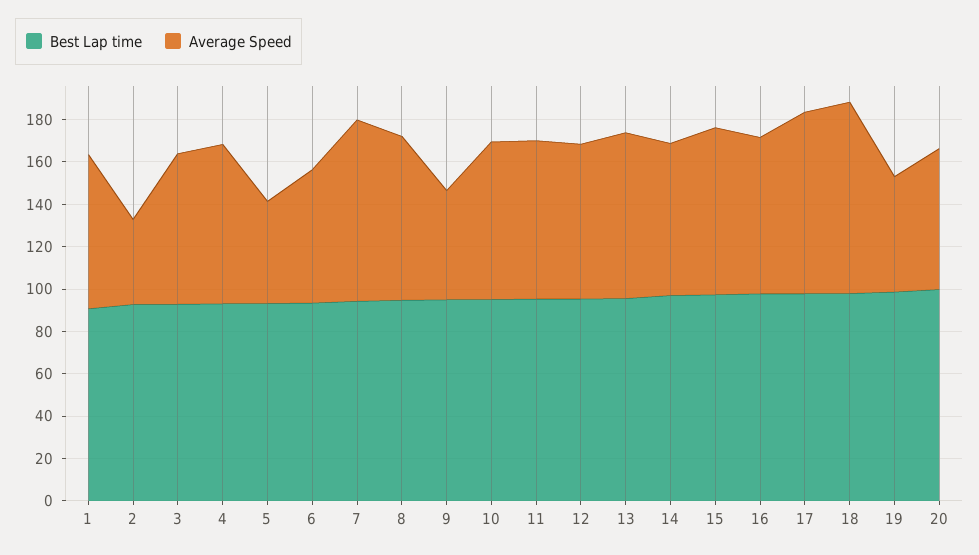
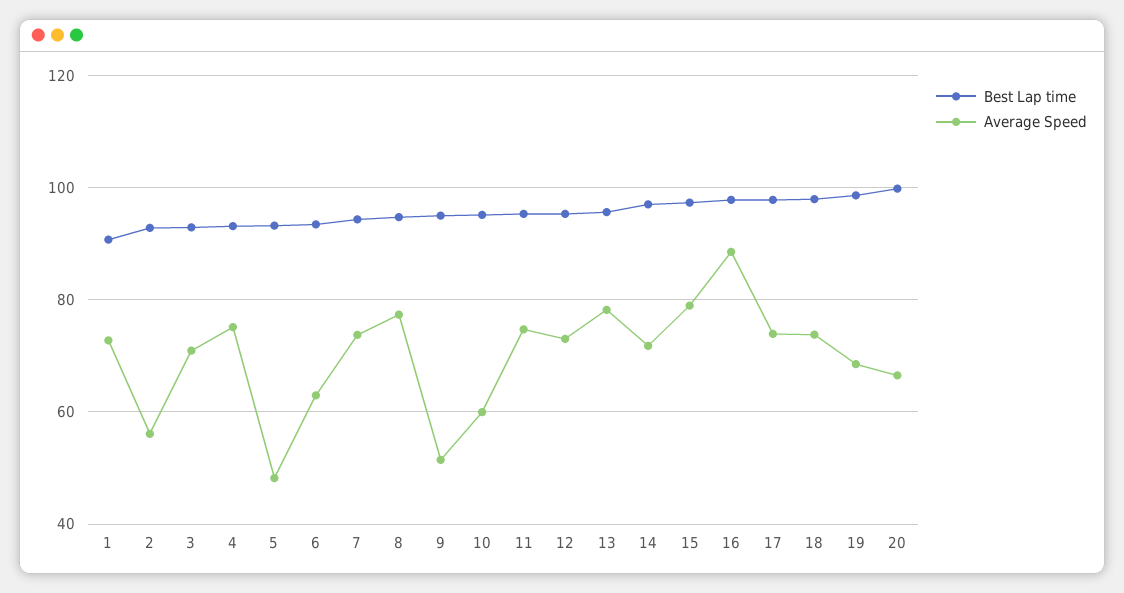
Average Speed, 2: 40 -> 56
Average Speed, 7: 85 -> 74
Average Speed, 10: 75 -> 60
Average Speed, 16: 75 -> 88
Average Speed, 17: 85 -> 74
Average Speed, 18: 90 -> 74
Average Speed, 19: 55 -> 68

